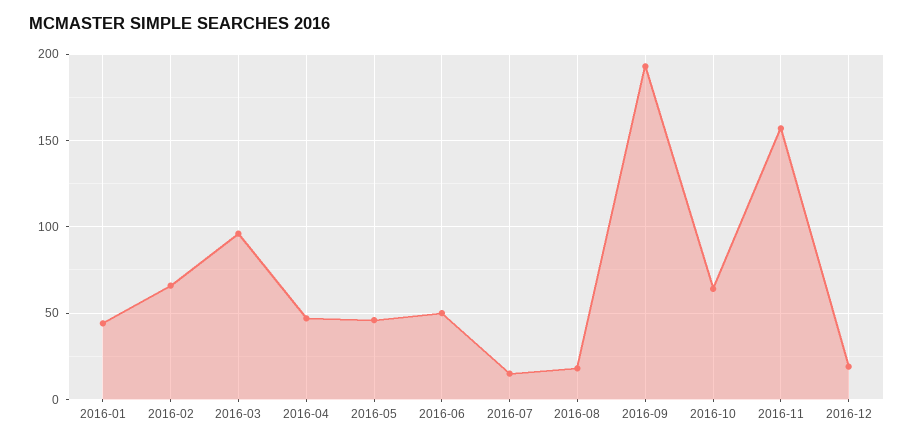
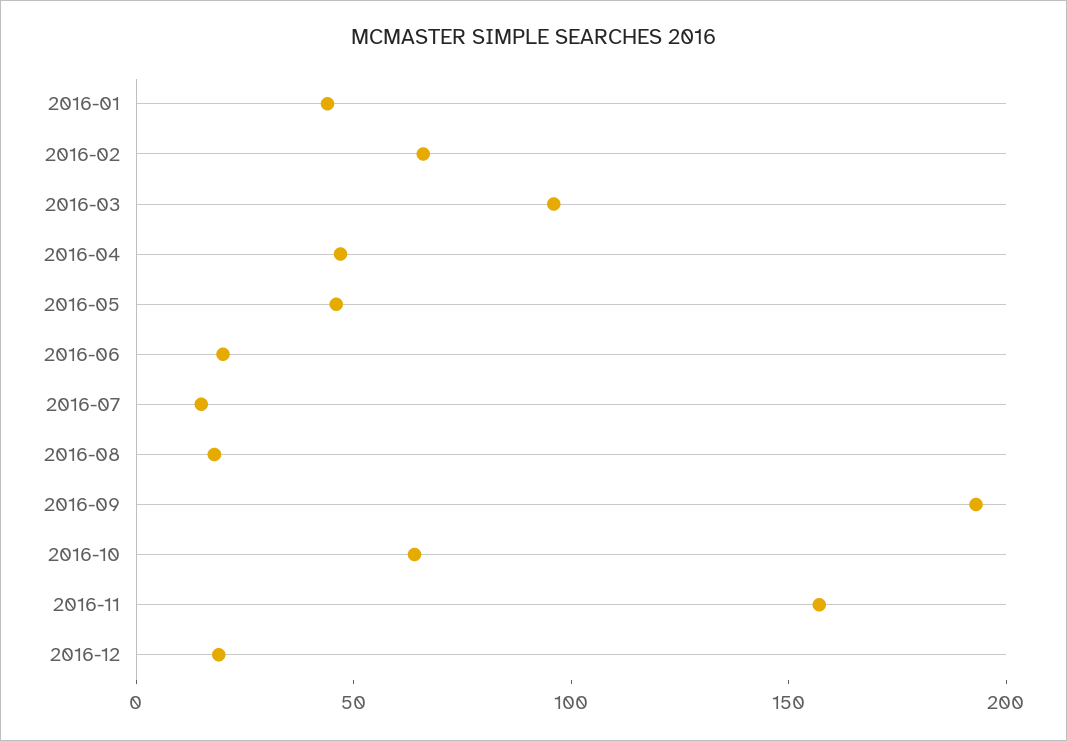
2016-06: 50 -> 20

